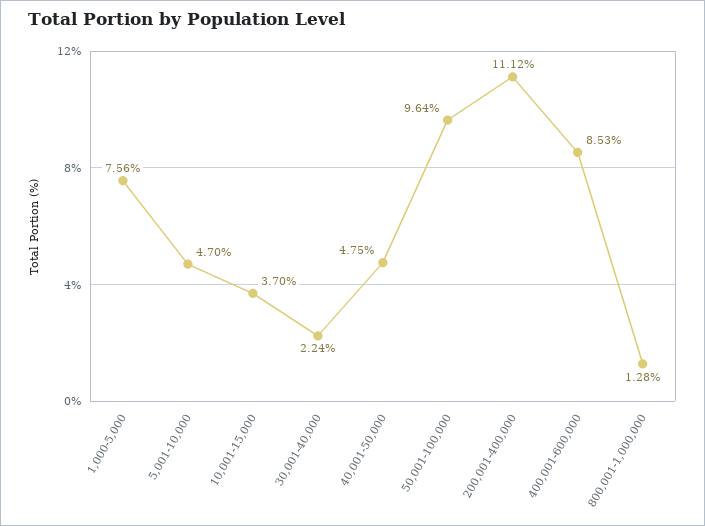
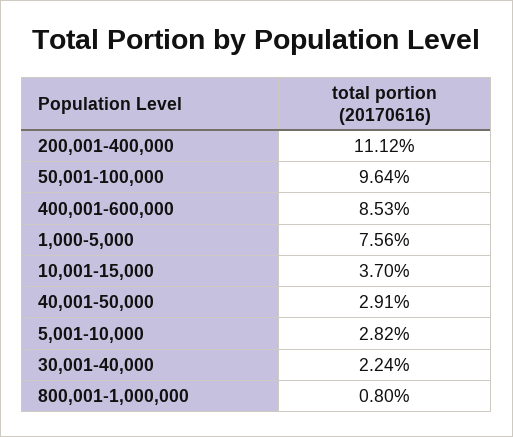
5,001-10,000: 4.7 -> 2.82
40,001-50,000: 4.75 -> 2.91
800,001-1,000,000: 1.28 -> 0.8

